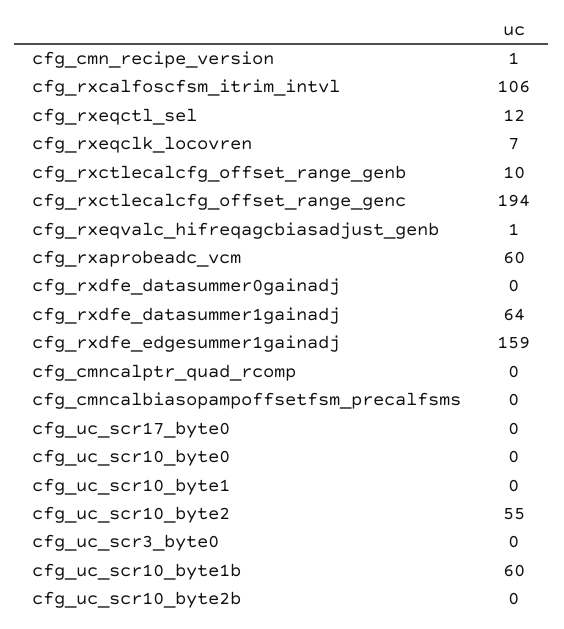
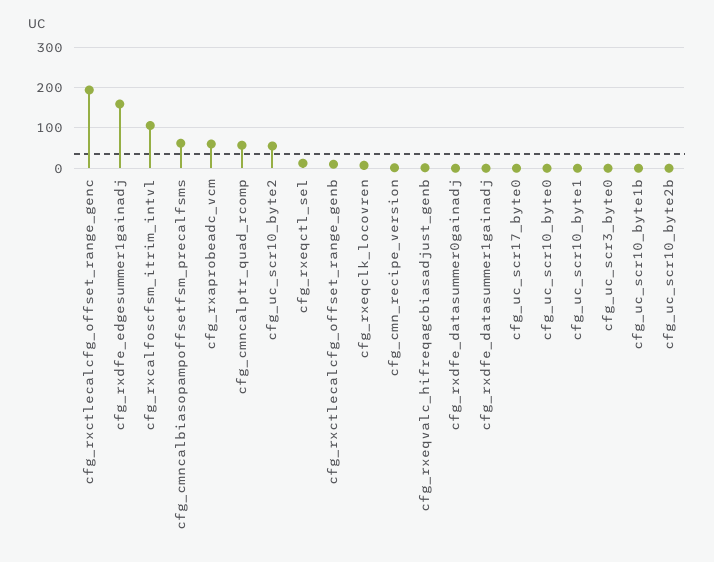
cfg_rxdfe_datasummer1gainadj: 64 -> 0
cfg_cmncalptr_quad_rcomp: 0 -> 60
cfg_cmncalbiasopampoffsetfsm_precalfsms: 0 -> 60
cfg_uc_scr10_byte1b: 60 -> 0

